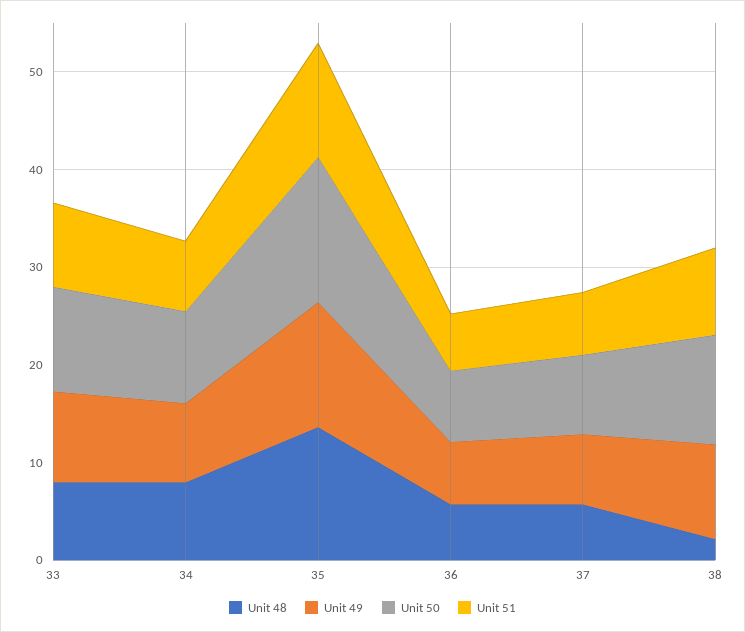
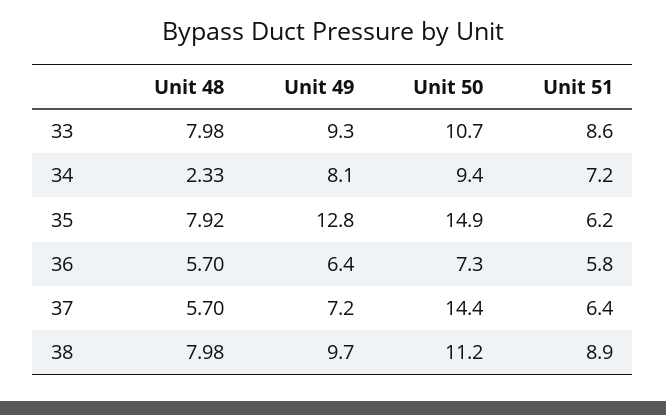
Unit 48, 34: 8 -> 2.33
Unit 48, 35: 14 -> 7.92
Unit 51, 35: 12 -> 6.2
Unit 50, 37: 8 -> 14.4
Unit 48, 38: 2 -> 7.98

